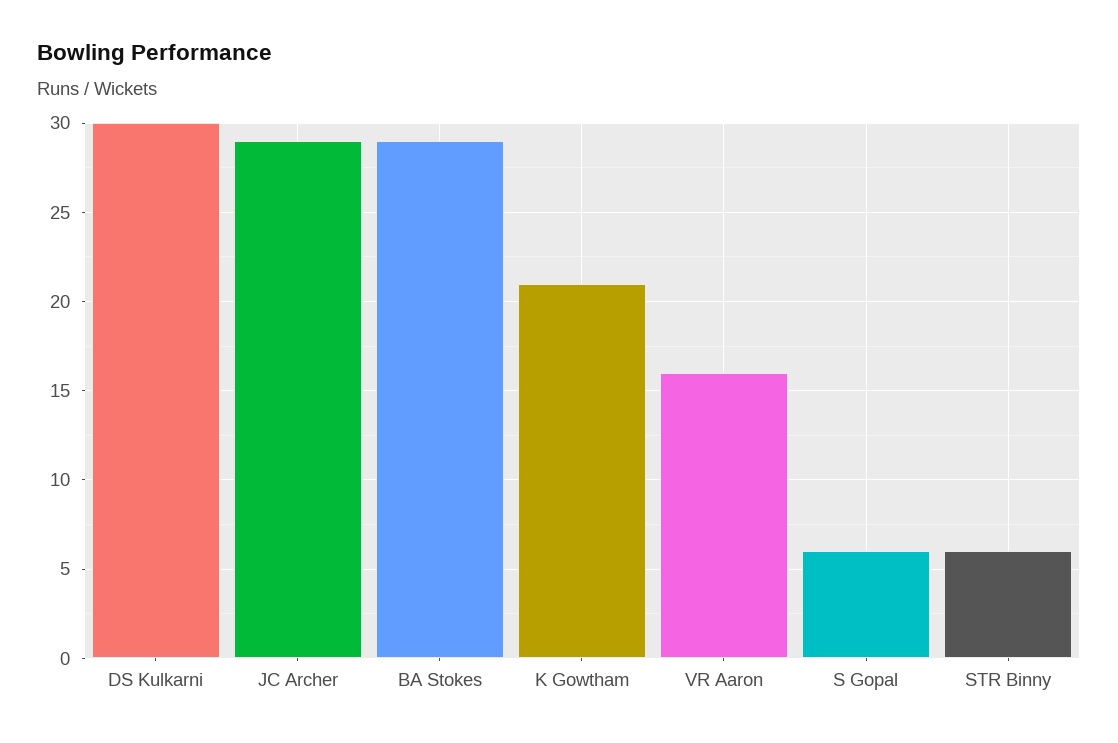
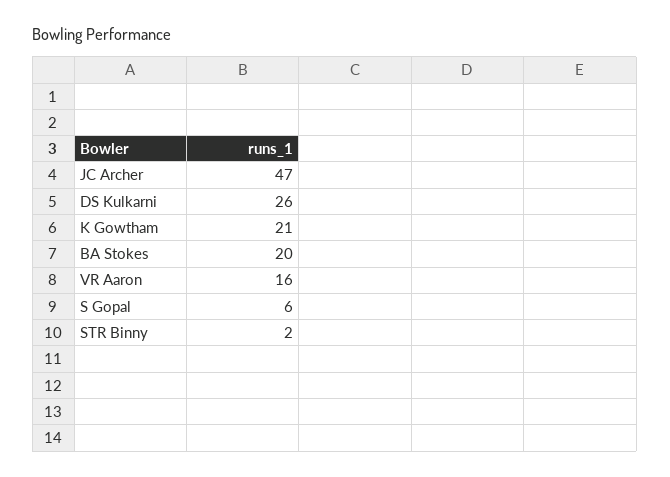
DS Kulkarni: 30 -> 26
JC Archer: 29 -> 47
BA Stokes: 29 -> 20
STR Binny: 6 -> 2

